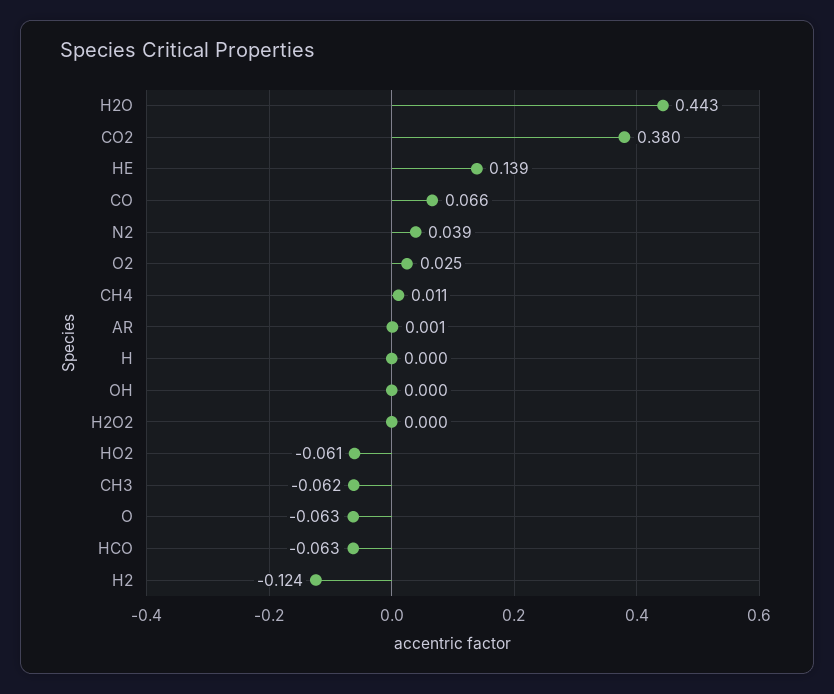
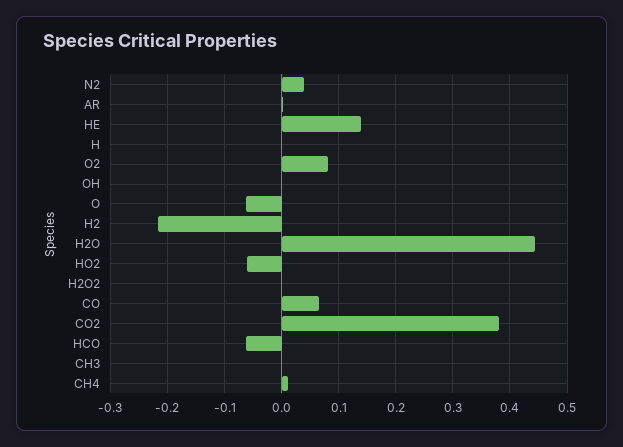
O2: 0.025 -> 0.08
CH3: -0.062 -> 0
H2: -0.124 -> -0.22

